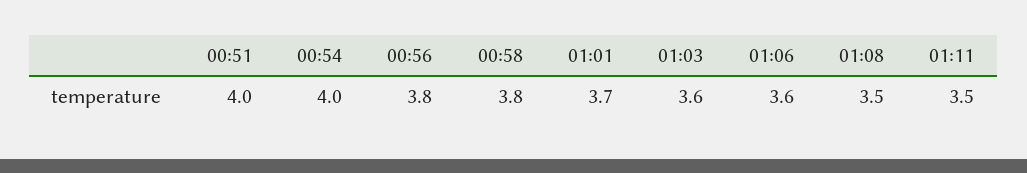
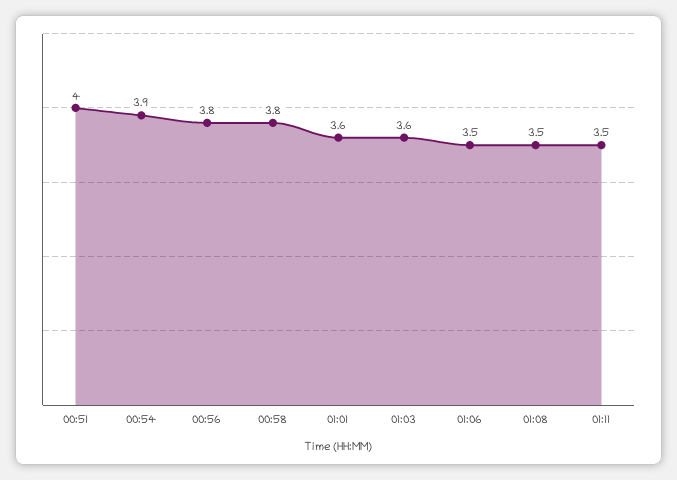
00:54: 4 -> 3.9
01:01: 3.7 -> 3.6
01:06: 3.6 -> 3.5

